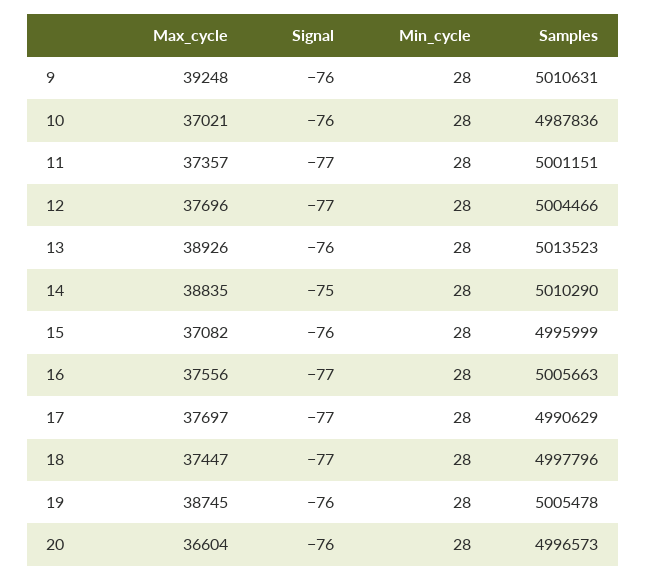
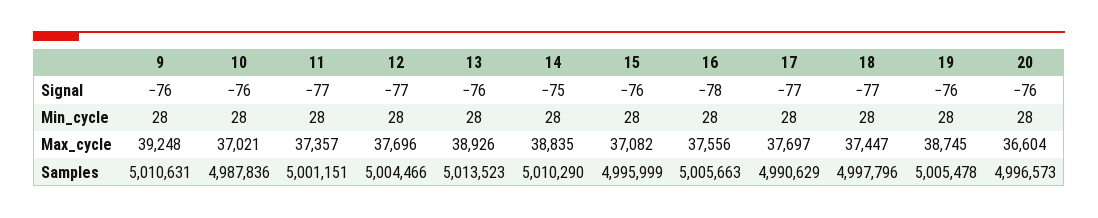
Signal, 16: -77 -> -78

